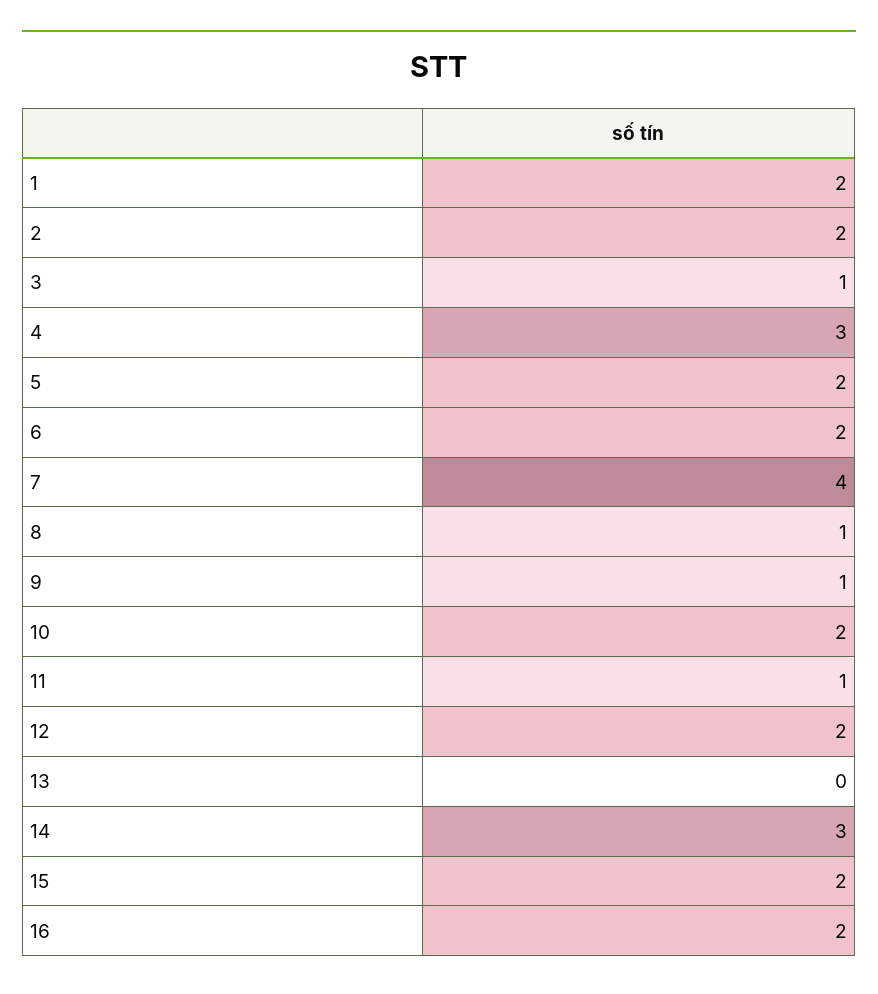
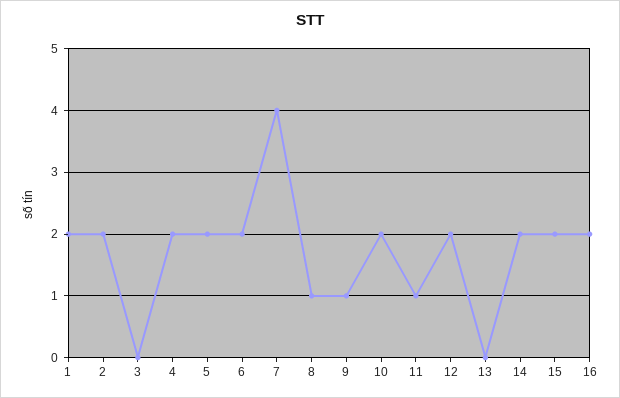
3: 1 -> 0
4: 3 -> 2
14: 3 -> 2

